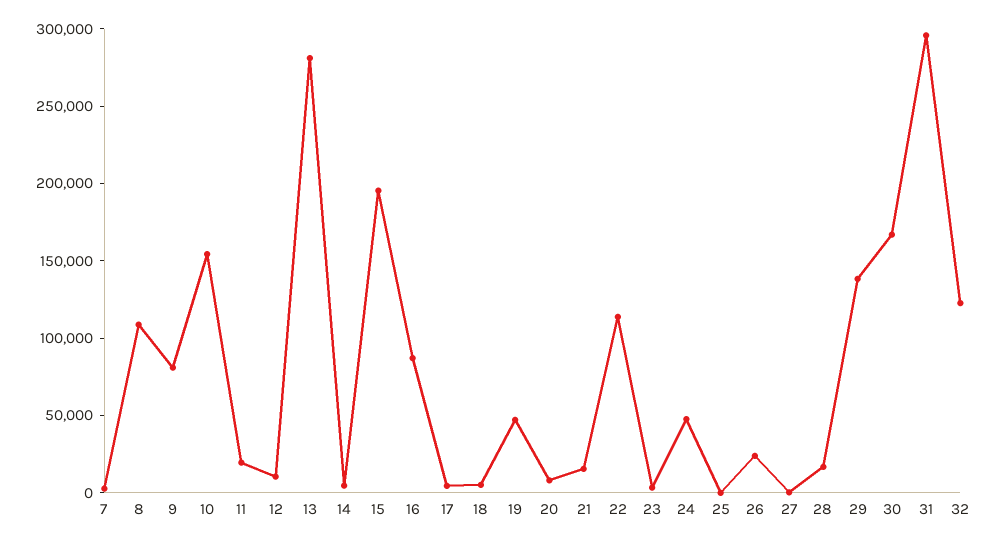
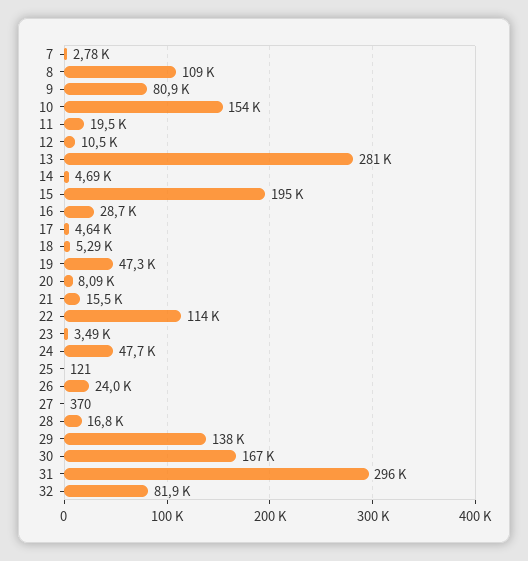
16: 90000 -> 28700
32: 120000 -> 81900

